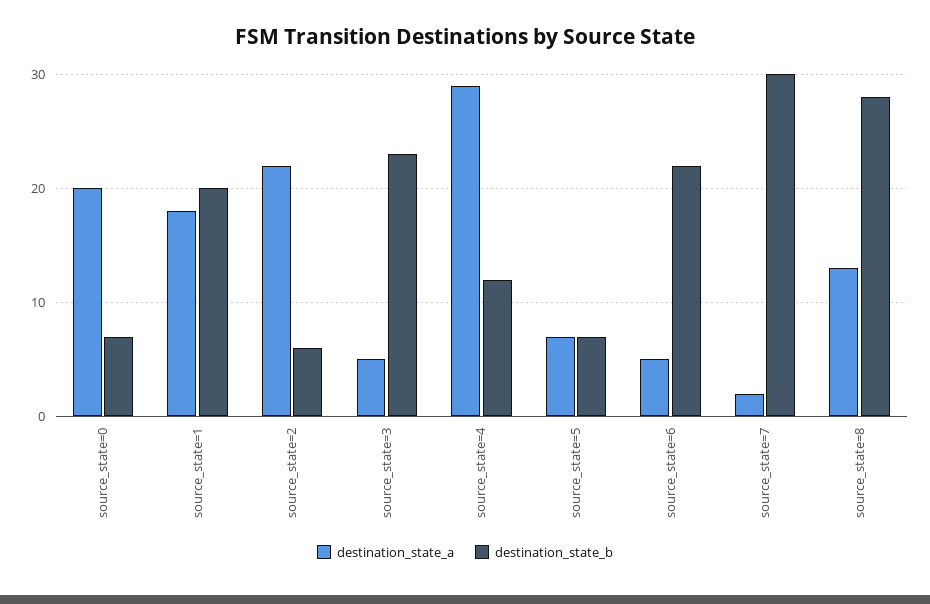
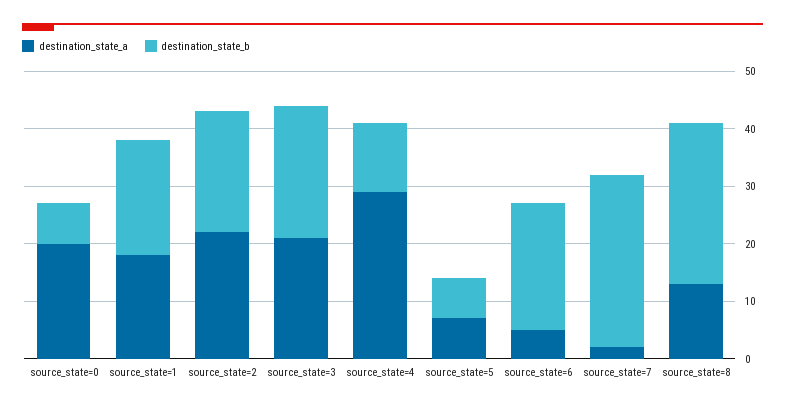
destination_state_b, source_state=2: 6 -> 20
destination_state_a, source_state=3: 5 -> 20

